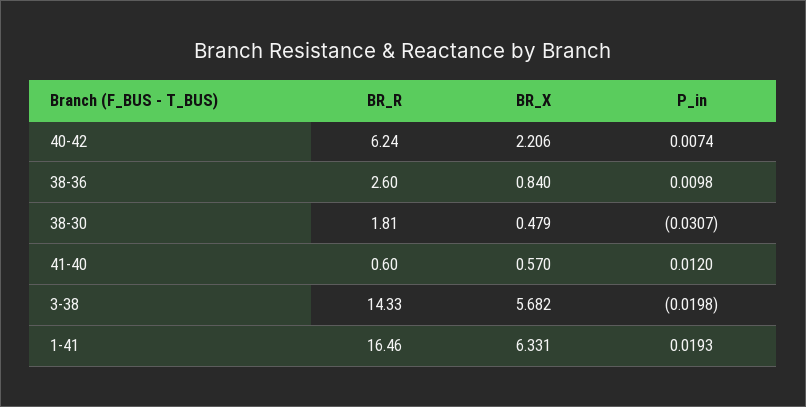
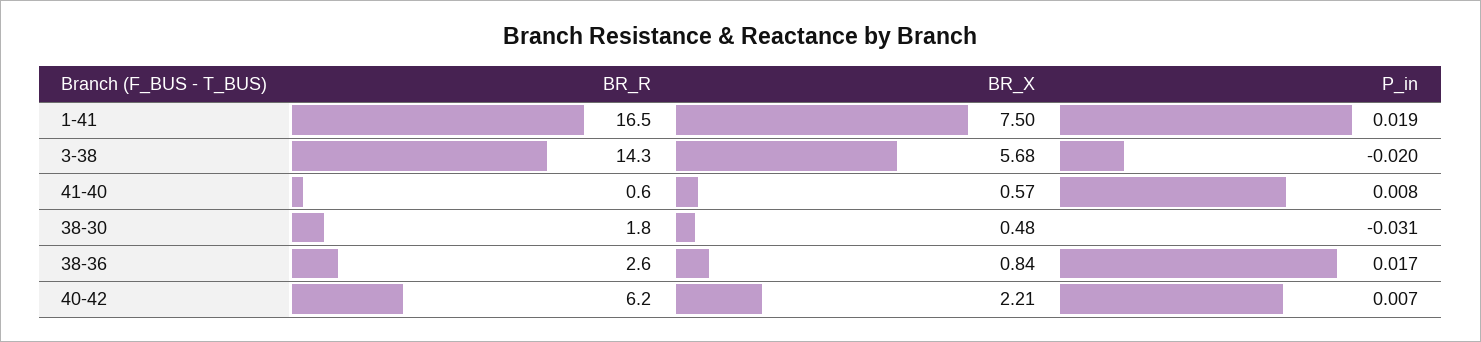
P_in, 38-36: 0.0098 -> 0.017
P_in, 41-40: 0.012 -> 0.008
BR_X, 1-41: 6.331 -> 7.5

